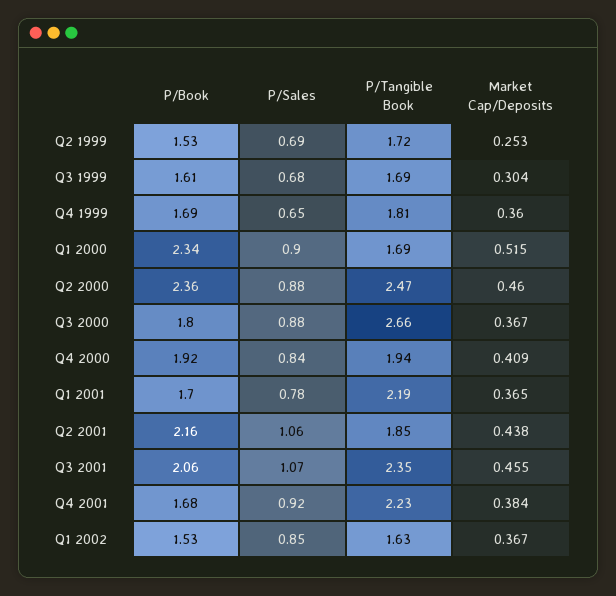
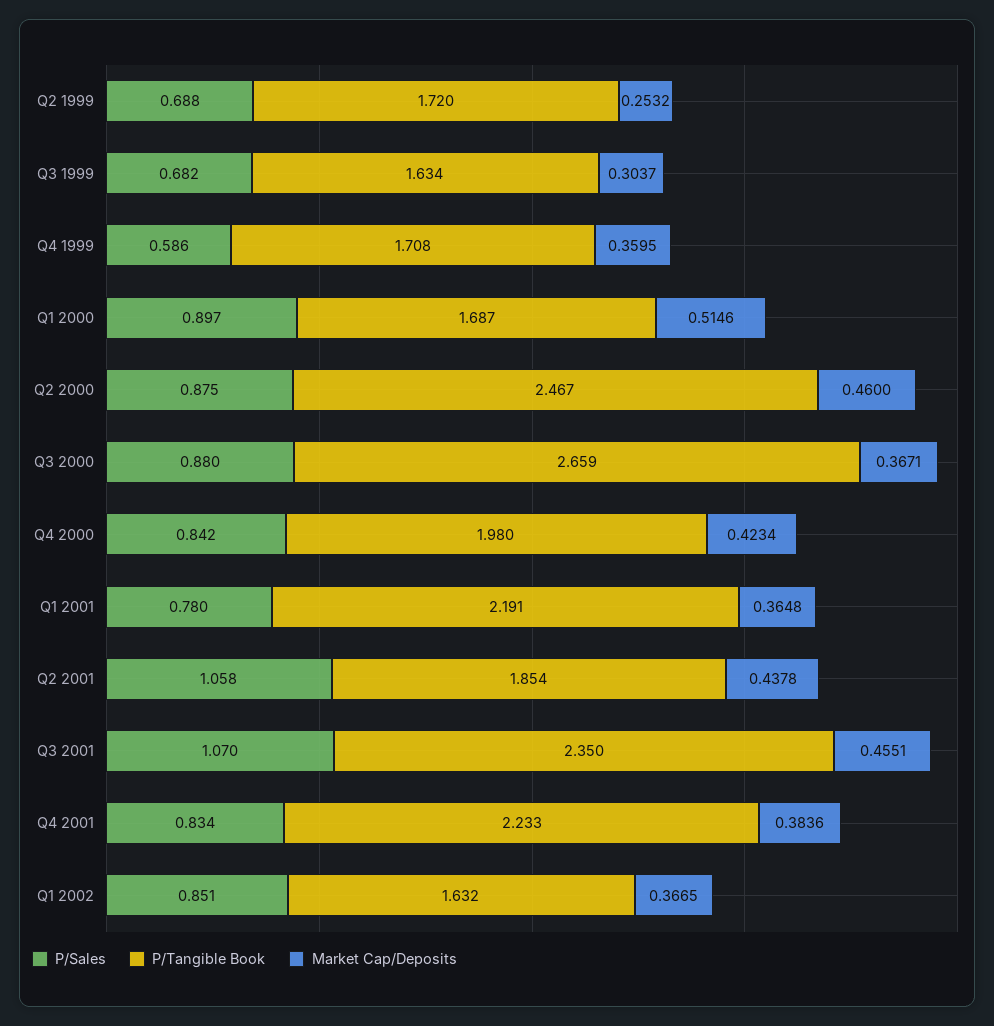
P/Book, Q2 1999: 1.53 -> none
P/Book, Q3 1999: 1.61 -> none
P/Tangible Book, Q3 1999: 1.69 -> 1.634
P/Book, Q4 1999: 1.69 -> none
P/Sales, Q4 1999: 0.65 -> 0.586
P/Tangible Book, Q4 1999: 1.81 -> 1.708
P/Book, Q1 2000: 2.34 -> none
P/Book, Q2 2000: 2.36 -> none
P/Book, Q3 2000: 1.8 -> none
P/Book, Q4 2000: 1.92 -> none
P/Tangible Book, Q4 2000: 1.94 -> 1.98
Market Cap/Deposits, Q4 2000: 0.409 -> 0.4234
P/Book, Q1 2001: 1.7 -> none
P/Book, Q2 2001: 2.16 -> none
P/Book, Q3 2001: 2.06 -> none
P/Book, Q4 2001: 1.68 -> none
P/Sales, Q4 2001: 0.92 -> 0.834
P/Book, Q1 2002: 1.53 -> none

